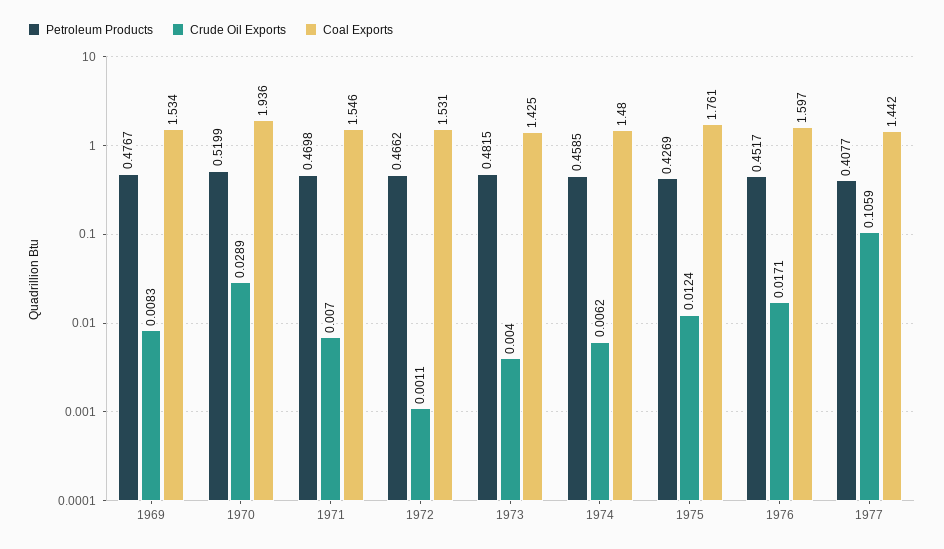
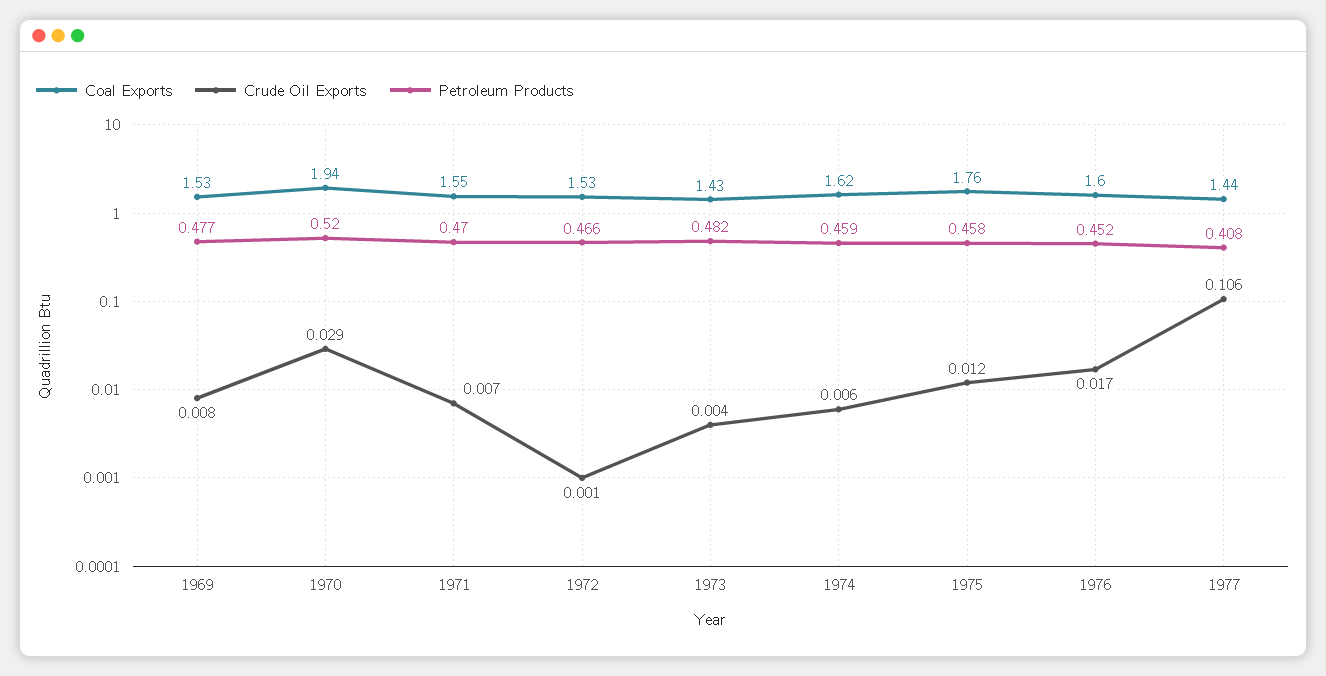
Coal Exports, 1974: 1.48 -> 1.62
Petroleum Products, 1975: 0.4269 -> 0.458

